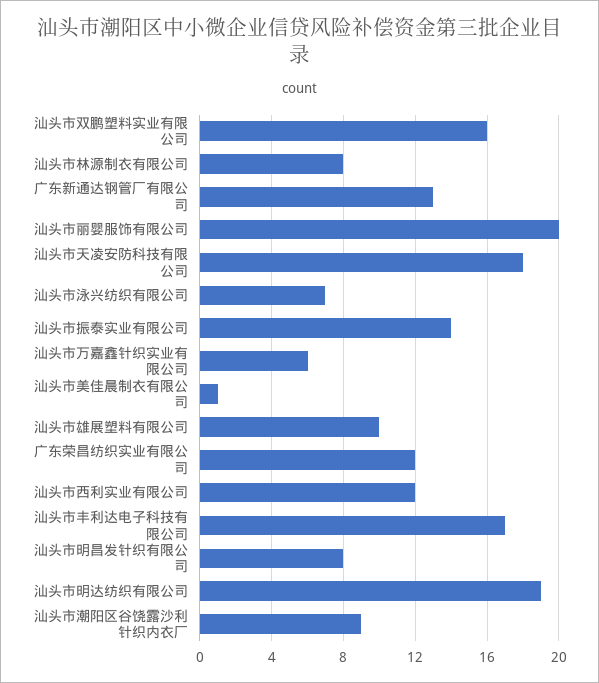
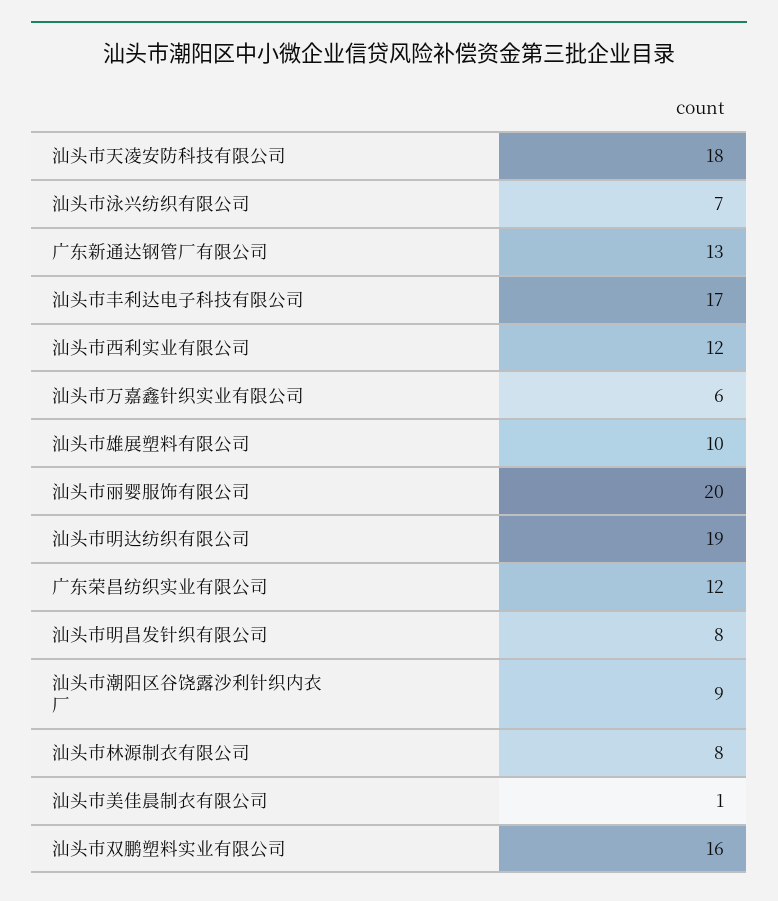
汕头市振泰实业有限公司: 14 -> none

